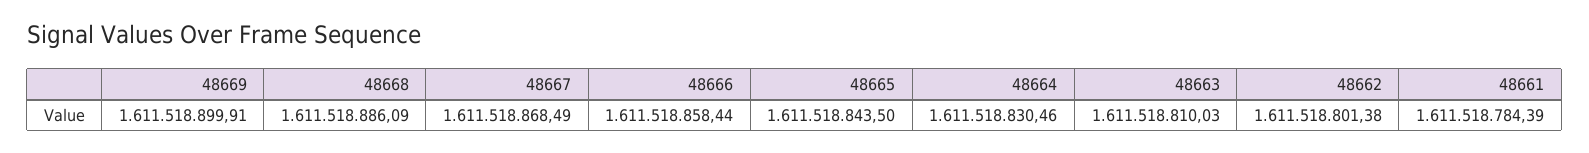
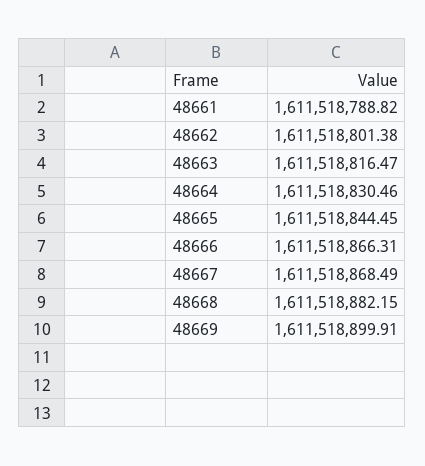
48668: 1611518886.09 -> 1611518882.15
48666: 1611518858.44 -> 1611518866.31
48665: 1611518843.5 -> 1611518844.45
48663: 1611518810.03 -> 1611518816.47
48661: 1611518784.39 -> 1611518788.82

